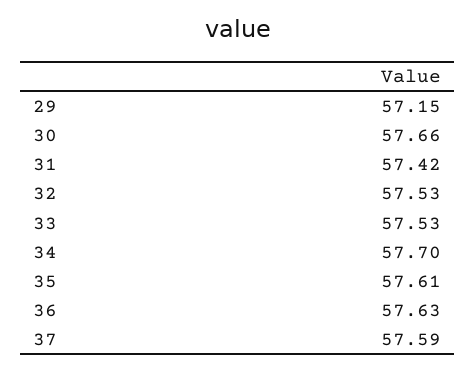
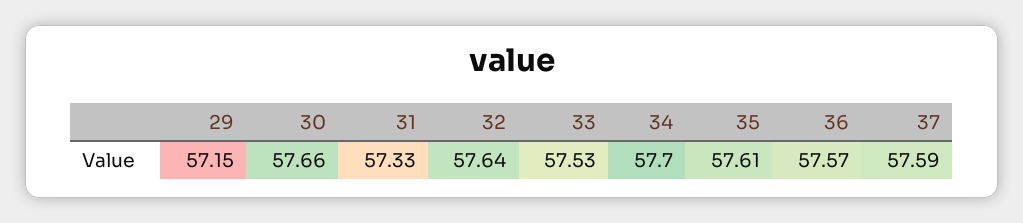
31: 57.42 -> 57.33
32: 57.53 -> 57.64
36: 57.63 -> 57.57

